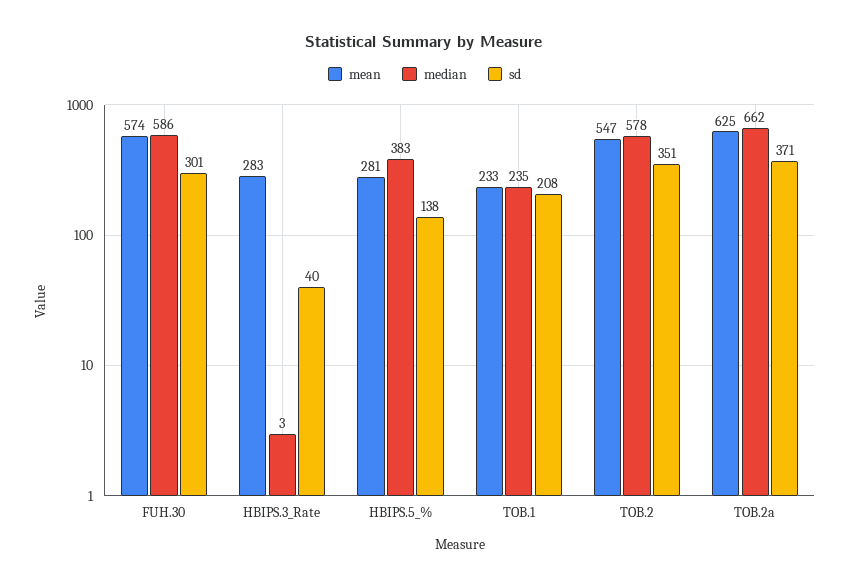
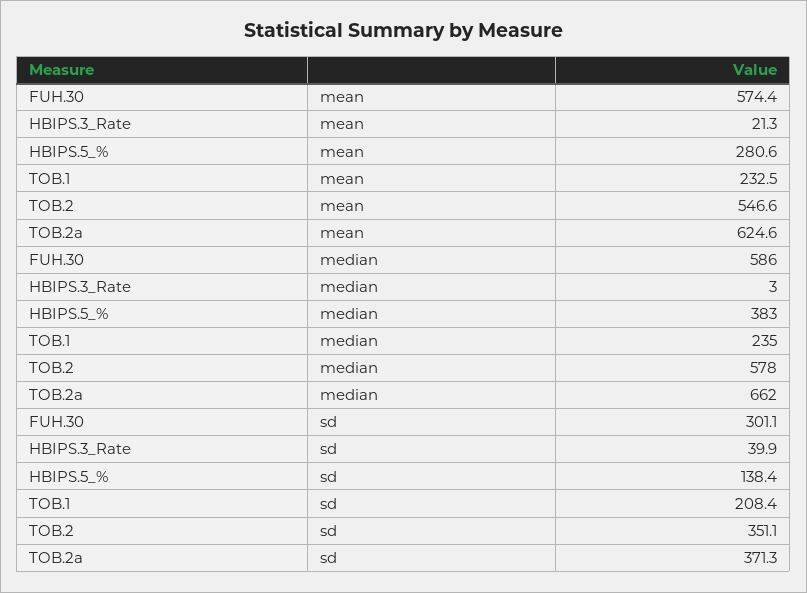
mean, HBIPS.3_Rate: 283 -> 21.3

